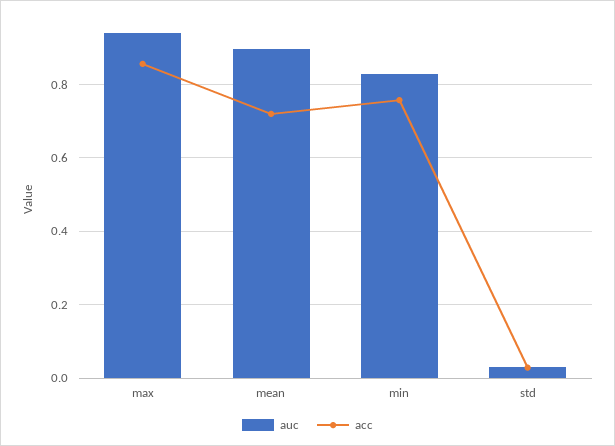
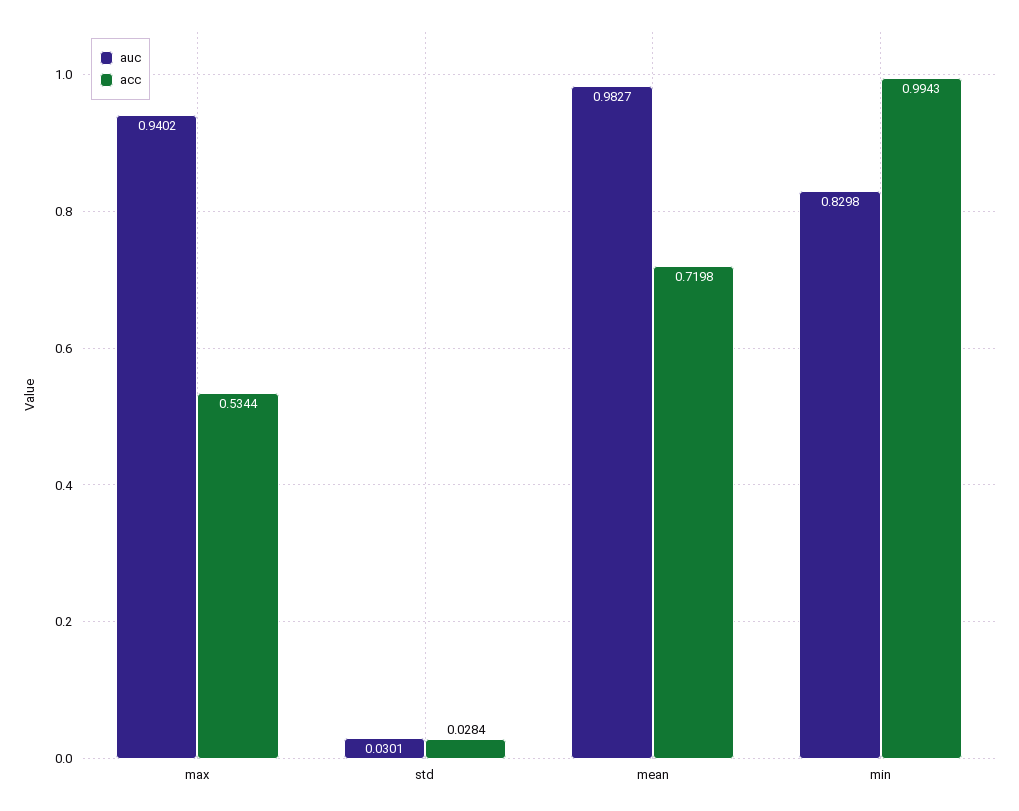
acc, max: 0.86 -> 0.5344
auc, mean: 0.9 -> 0.9827
acc, min: 0.76 -> 0.9943

